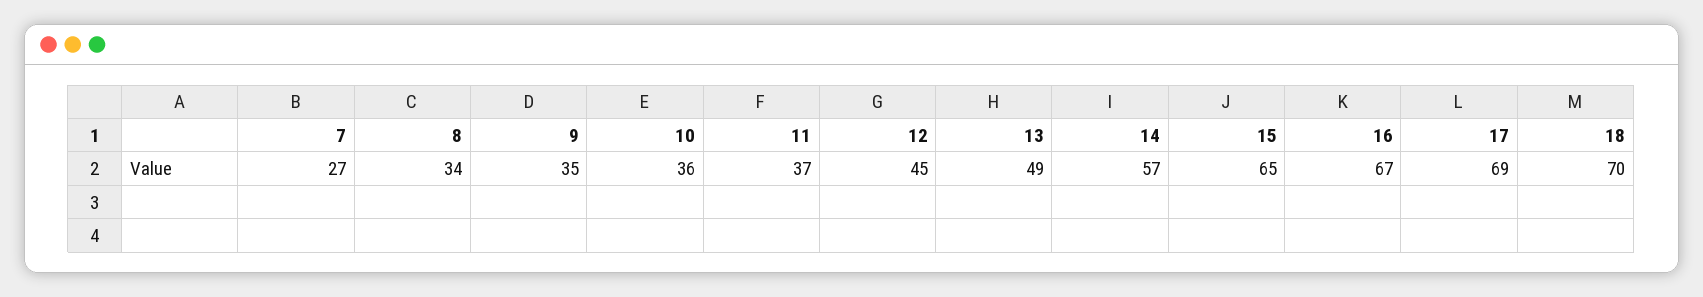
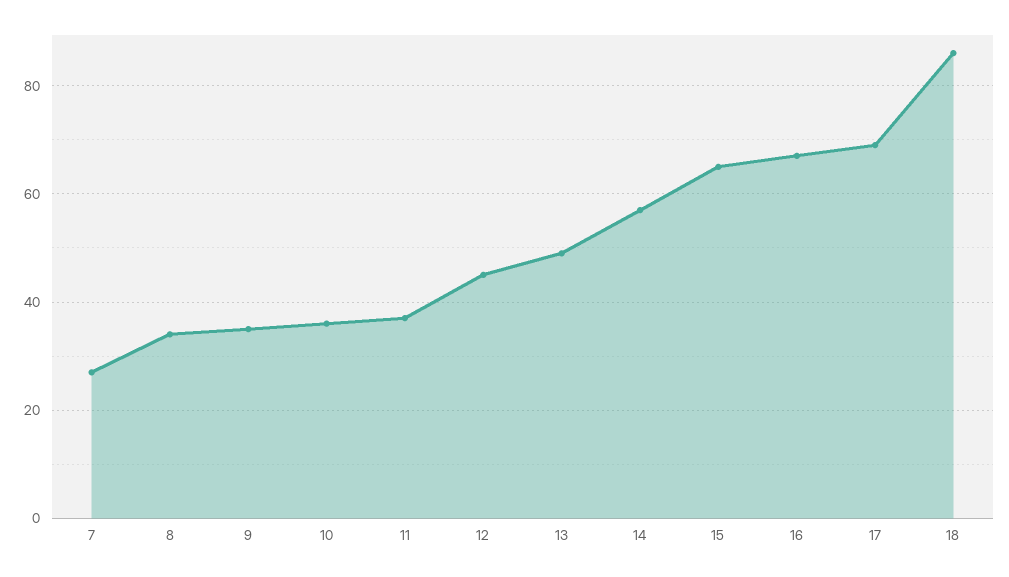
18: 70 -> 85

